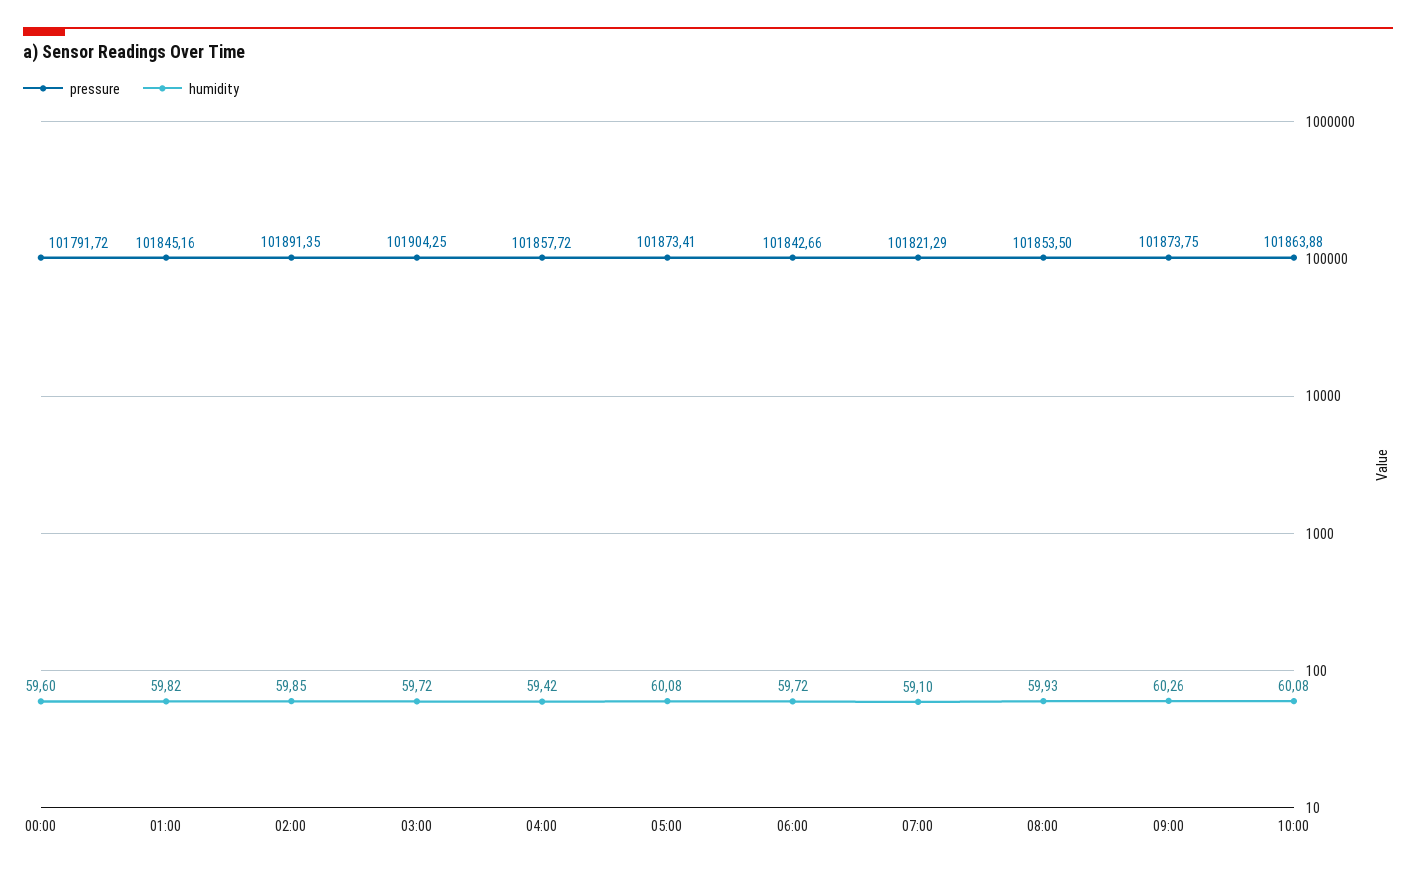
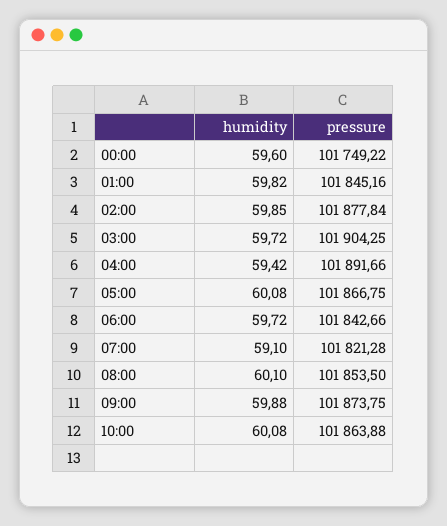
pressure, 00:00: 101791.72 -> 101749.22
pressure, 02:00: 101891.35 -> 101877.84
pressure, 04:00: 101857.72 -> 101891.66
pressure, 05:00: 101873.41 -> 101866.75
pressure, 07:00: 101821.29 -> 101821.28
humidity, 08:00: 59.93 -> 60.1
humidity, 09:00: 60.26 -> 59.88

